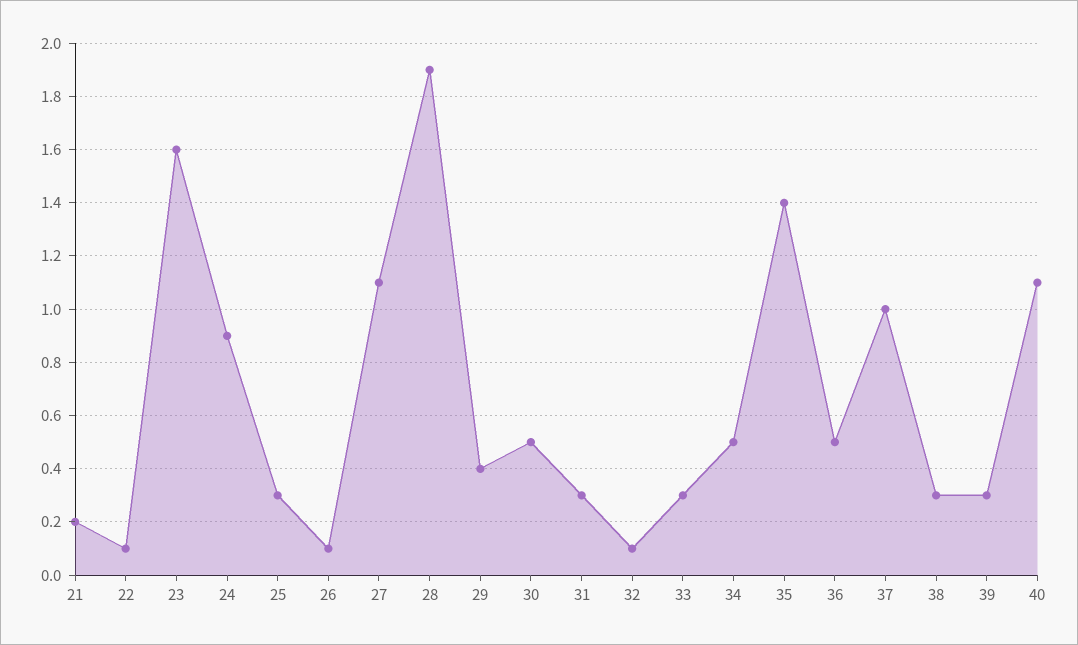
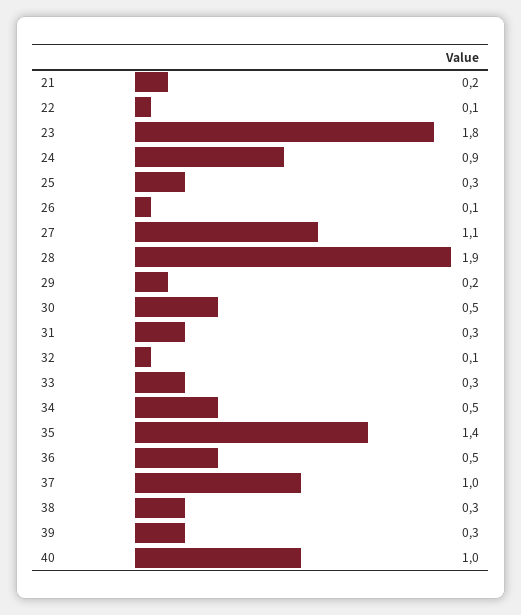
23: 1.6 -> 1.8
29: 0.4 -> 0.2
40: 1.1 -> 1

